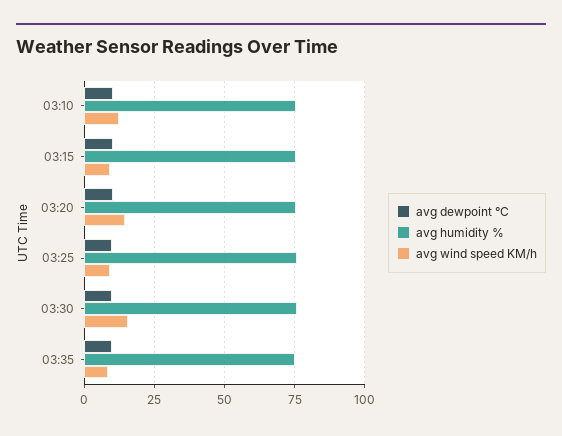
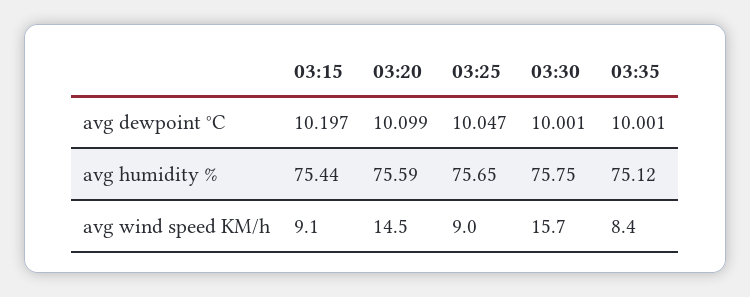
avg dewpoint °C, 03:10: 10 -> none
avg humidity %, 03:10: 75 -> none
avg wind speed KM/h, 03:10: 12.5 -> none

